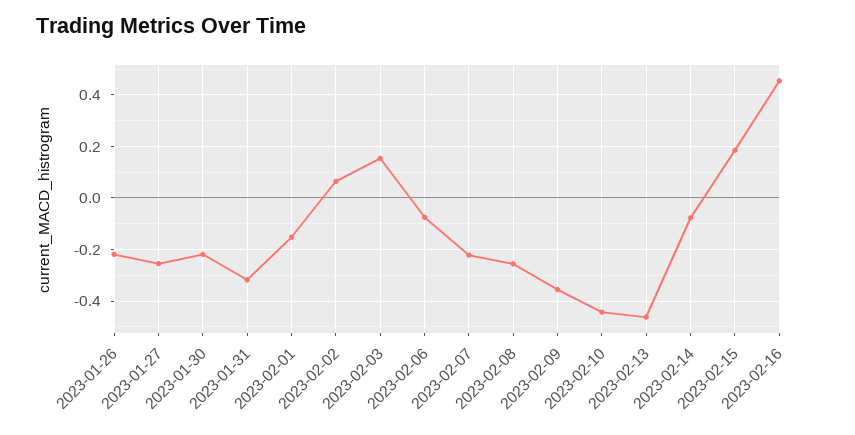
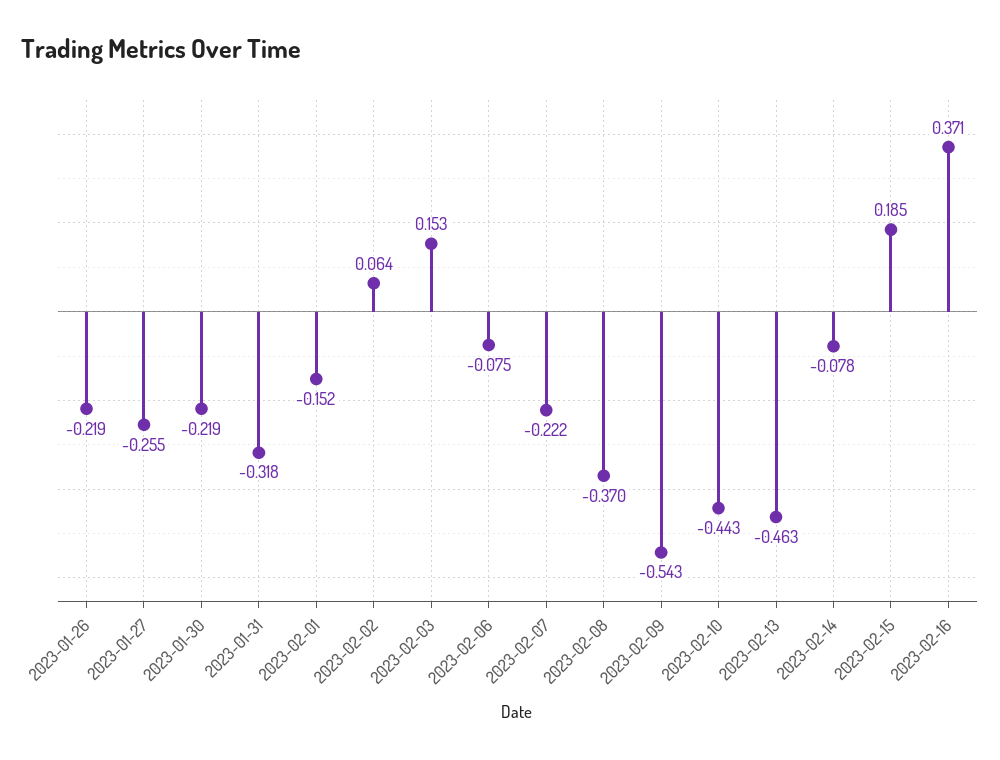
2023-02-08: -0.25 -> -0.37
2023-02-09: -0.35 -> -0.543
2023-02-16: 0.45 -> 0.371

